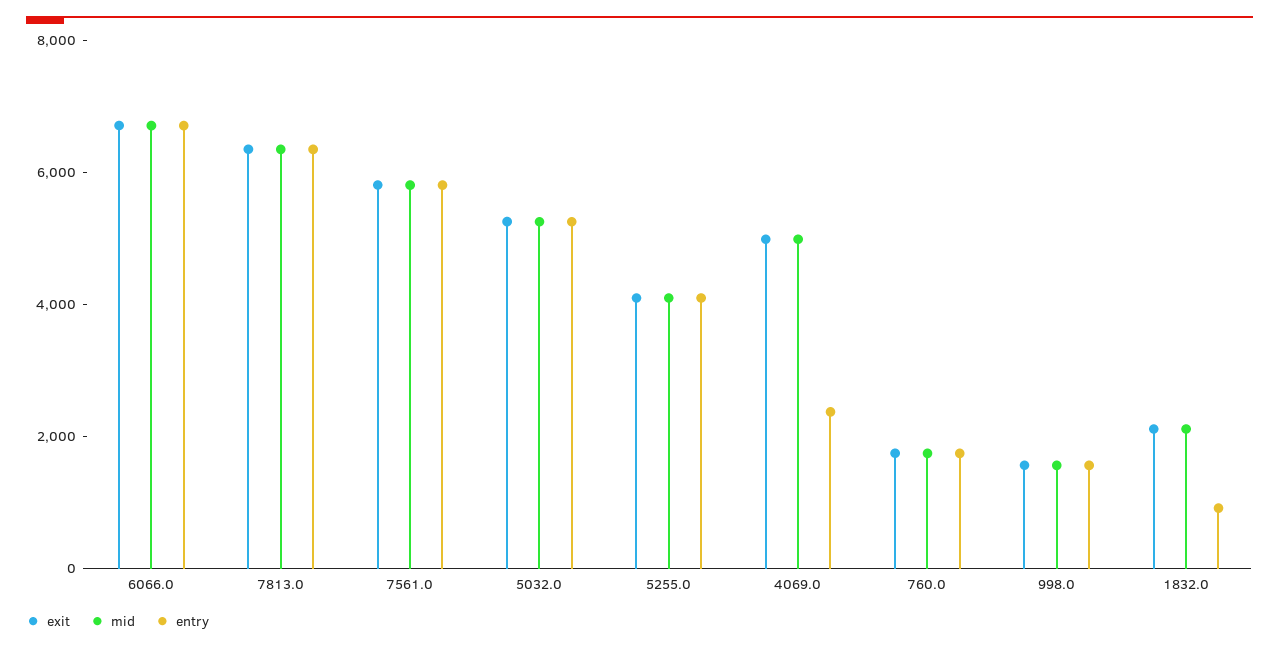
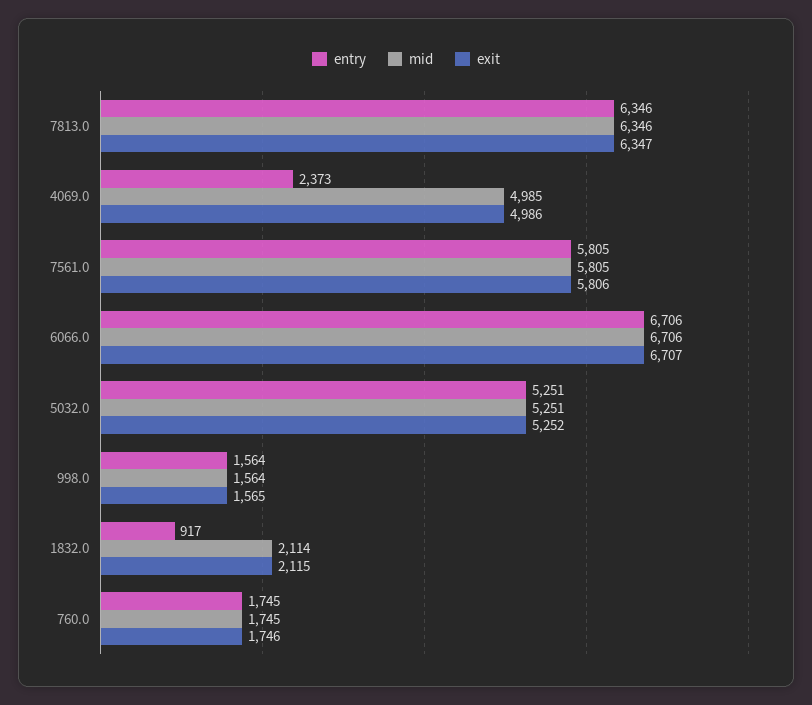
exit, 5255.0: 4000 -> none
mid, 5255.0: 4000 -> none
entry, 5255.0: 4000 -> none

